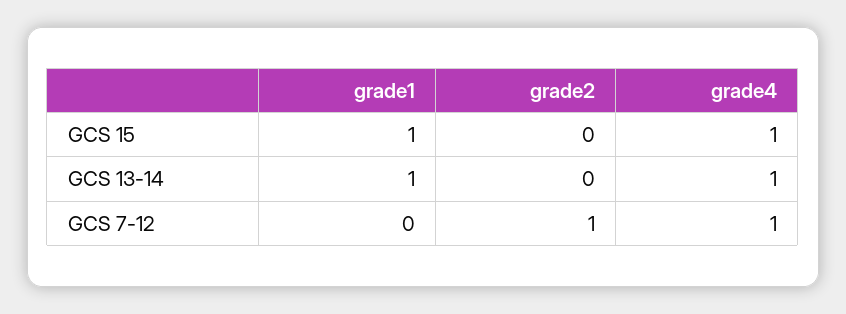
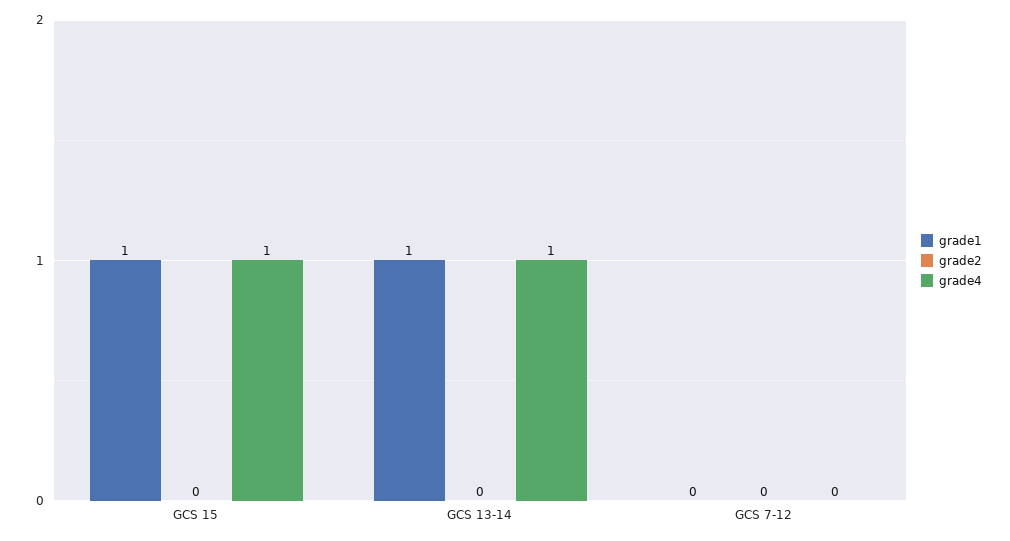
grade2, GCS 7-12: 1 -> 0
grade4, GCS 7-12: 1 -> 0

